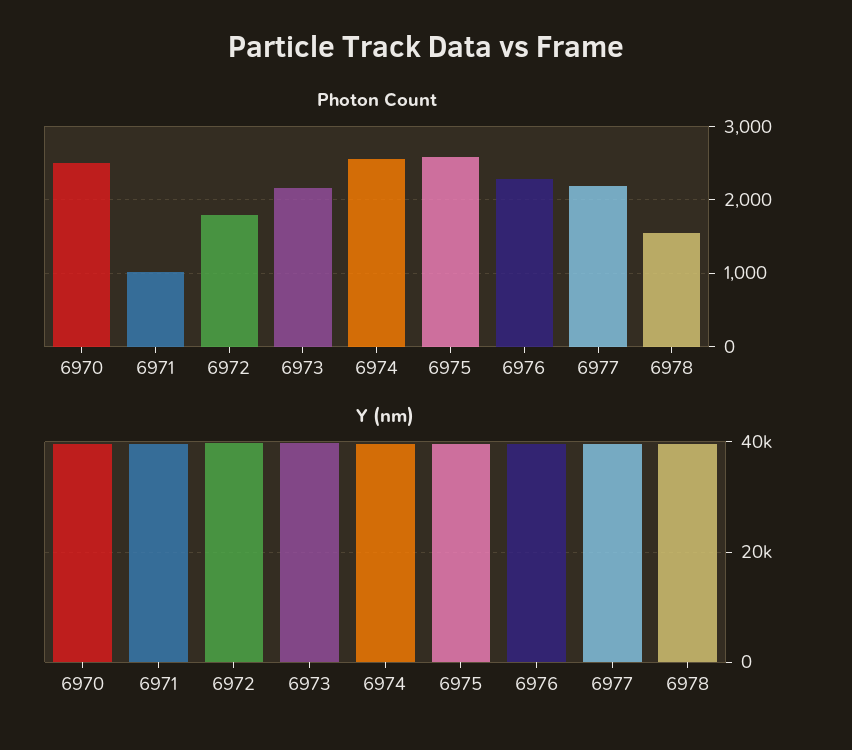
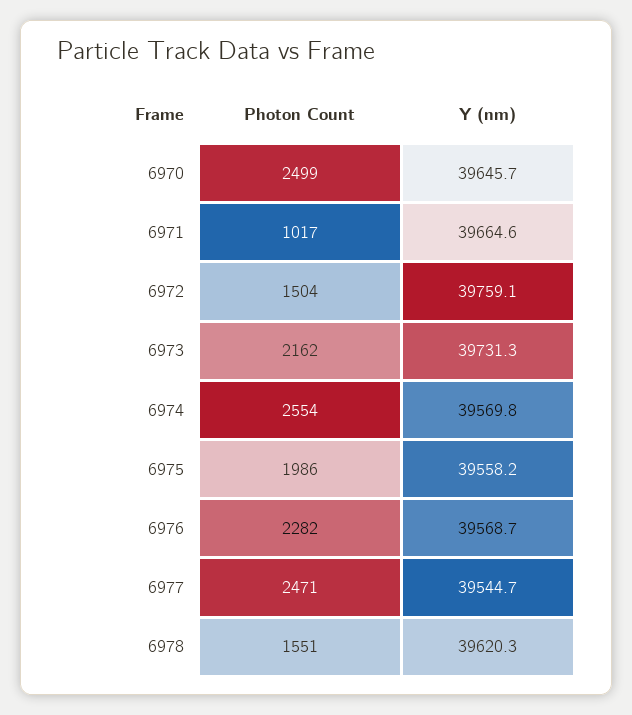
Photon Count, 6972: 1800 -> 1504
Photon Count, 6975: 2600 -> 1986
Photon Count, 6977: 2200 -> 2471

